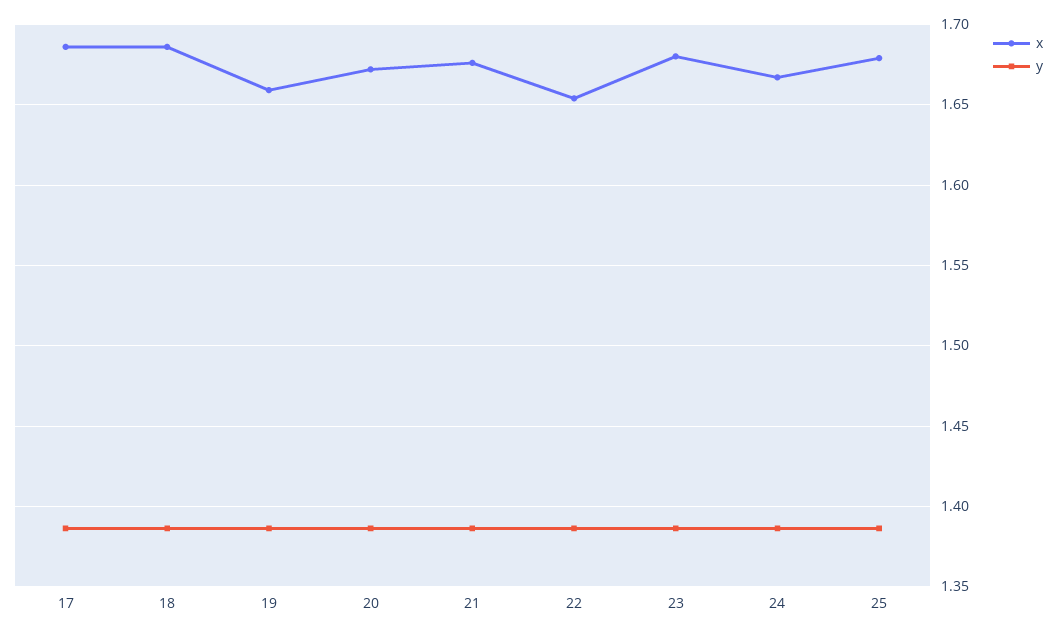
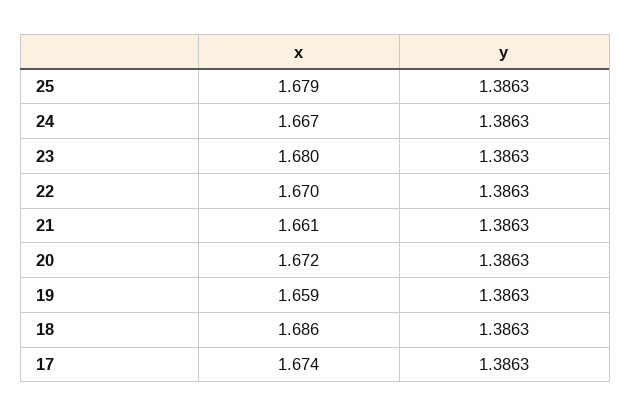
x, 17: 1.685 -> 1.674
x, 21: 1.675 -> 1.661
x, 22: 1.655 -> 1.67

